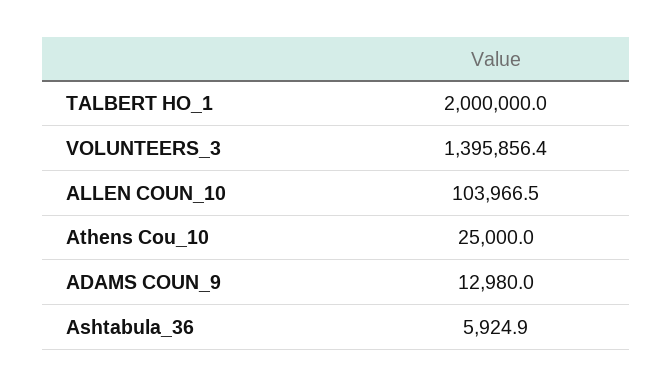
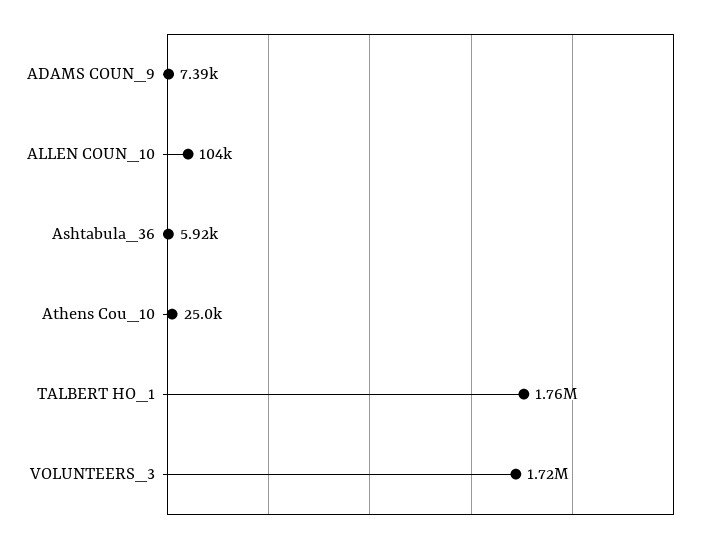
TALBERT HO_1: 2000000 -> 1760000
VOLUNTEERS_3: 1395856.4 -> 1720000
ADAMS COUN_9: 12980 -> 7390

